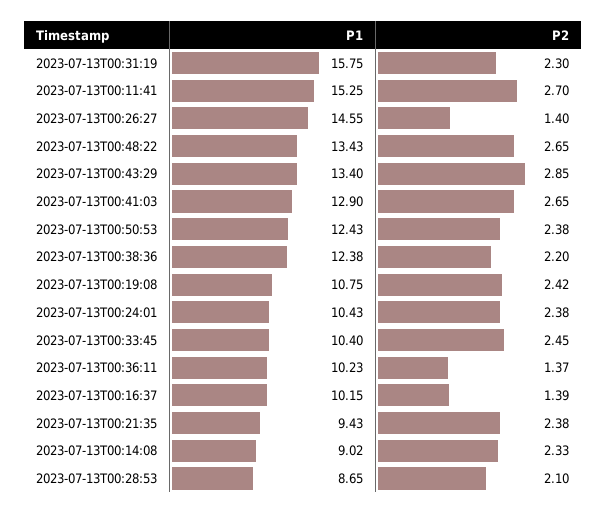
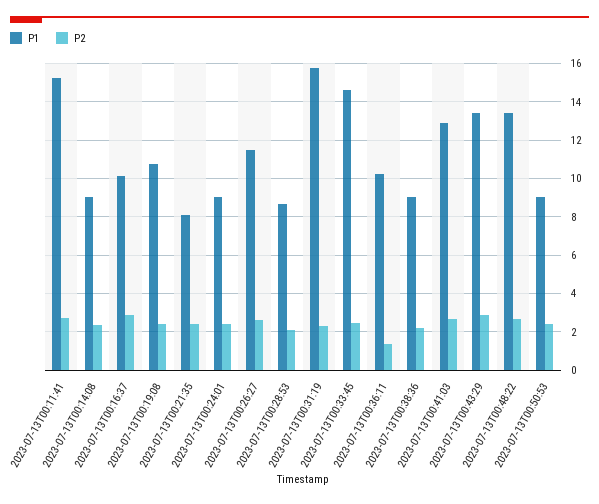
P1, 2023-07-13T00:26:27: 14.55 -> 11.5
P2, 2023-07-13T00:26:27: 1.4 -> 2.5
P1, 2023-07-13T00:50:53: 12.43 -> 9
P1, 2023-07-13T00:38:36: 12.38 -> 9
P1, 2023-07-13T00:24:01: 10.43 -> 9
P1, 2023-07-13T00:33:45: 10.4 -> 14.5
P2, 2023-07-13T00:16:37: 1.39 -> 3
P1, 2023-07-13T00:21:35: 9.43 -> 8

